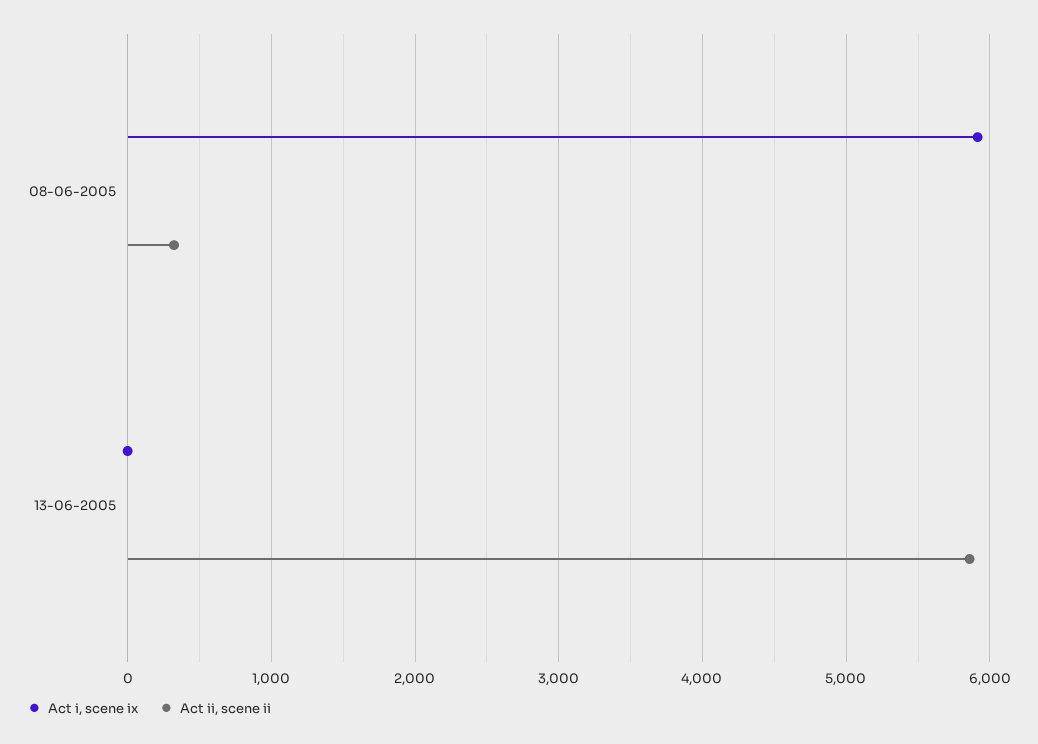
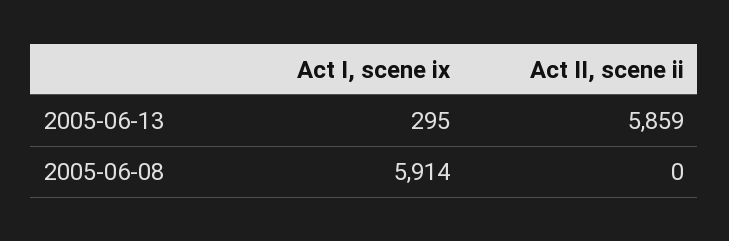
Act ii, scene ii, 08-06-2005: 300 -> 0
Act i, scene ix, 13-06-2005: 0 -> 295

